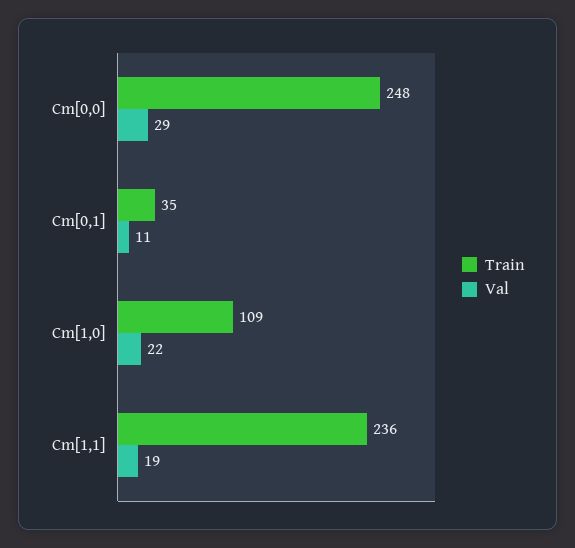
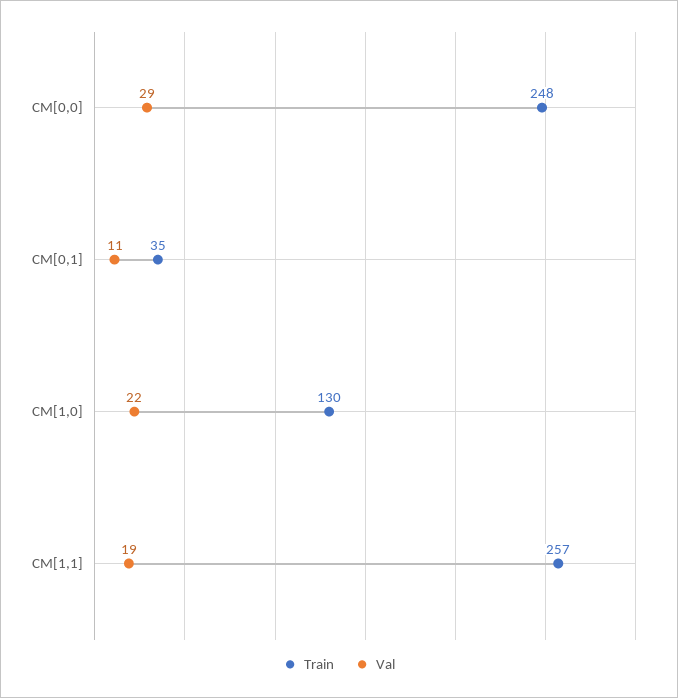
Train, Cm[1,0]: 109 -> 130
Train, Cm[1,1]: 236 -> 257

